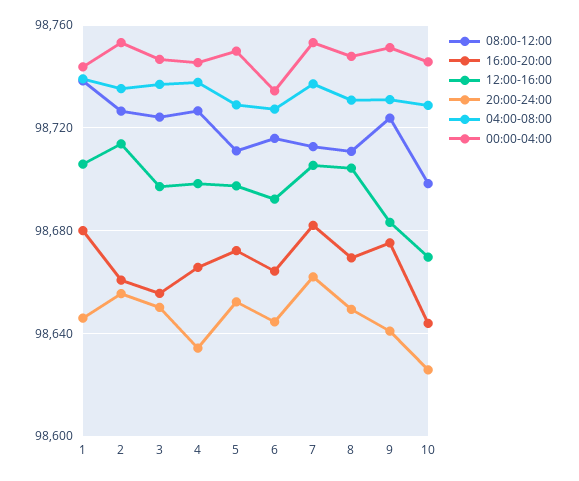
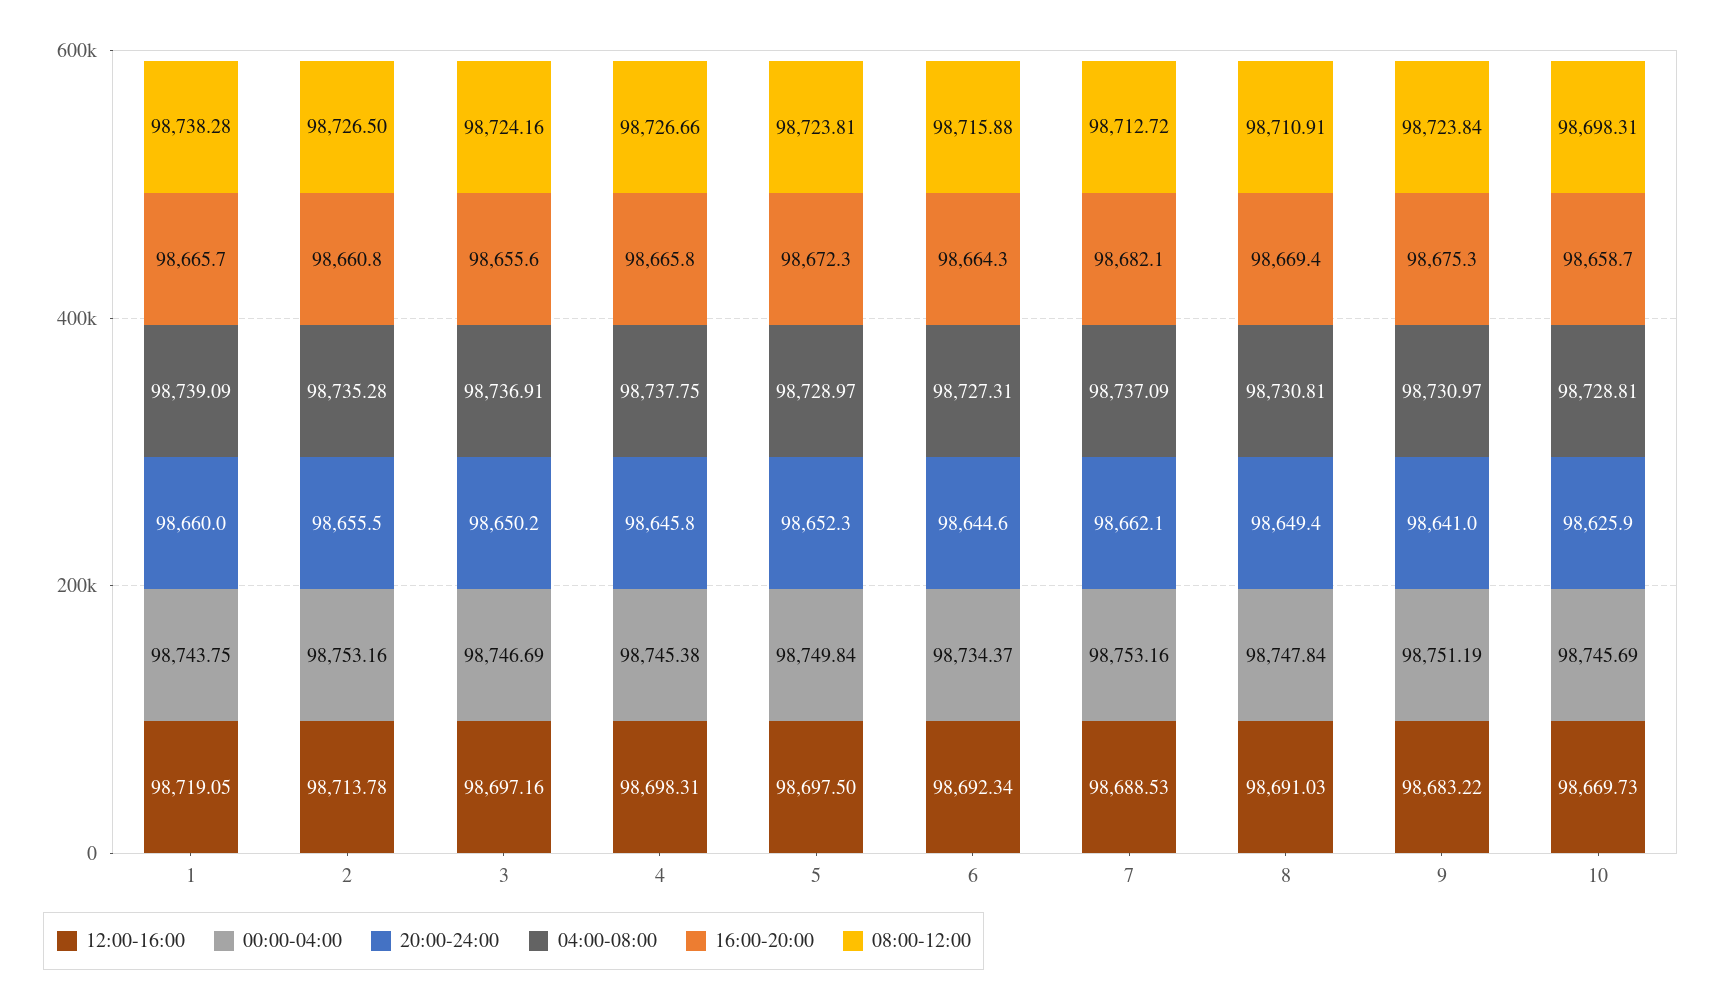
16:00-20:00, 1: 98680 -> 98665.7
12:00-16:00, 1: 98705 -> 98719.05
20:00-24:00, 1: 98645 -> 98660
20:00-24:00, 4: 98635 -> 98645.8
08:00-12:00, 5: 98710 -> 98723.81
12:00-16:00, 7: 98705 -> 98688.53
12:00-16:00, 8: 98705 -> 98691.03
16:00-20:00, 10: 98645 -> 98658.7

